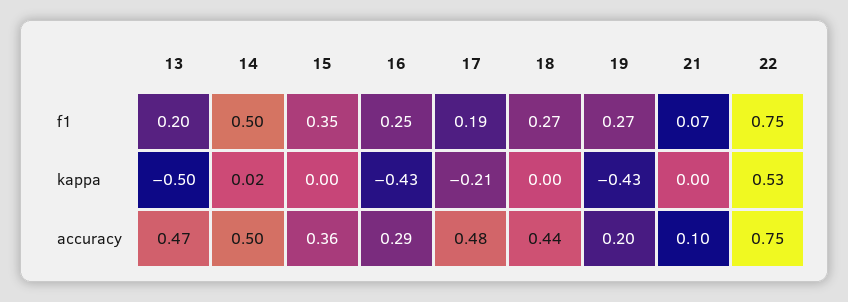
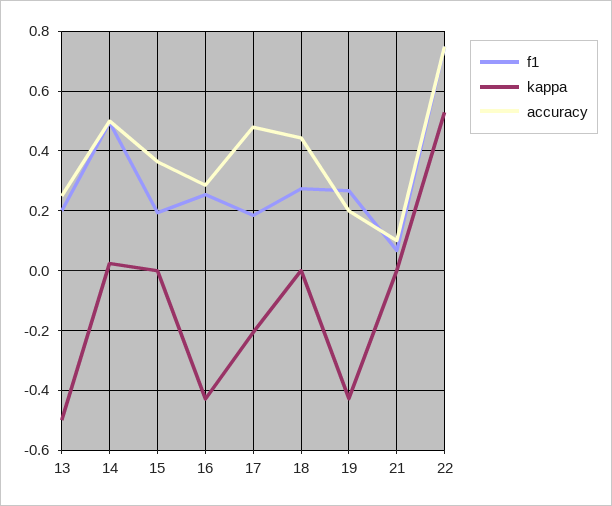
f1, 15: 0.35 -> 0.2
accuracy, 13: 0.47 -> 0.25

